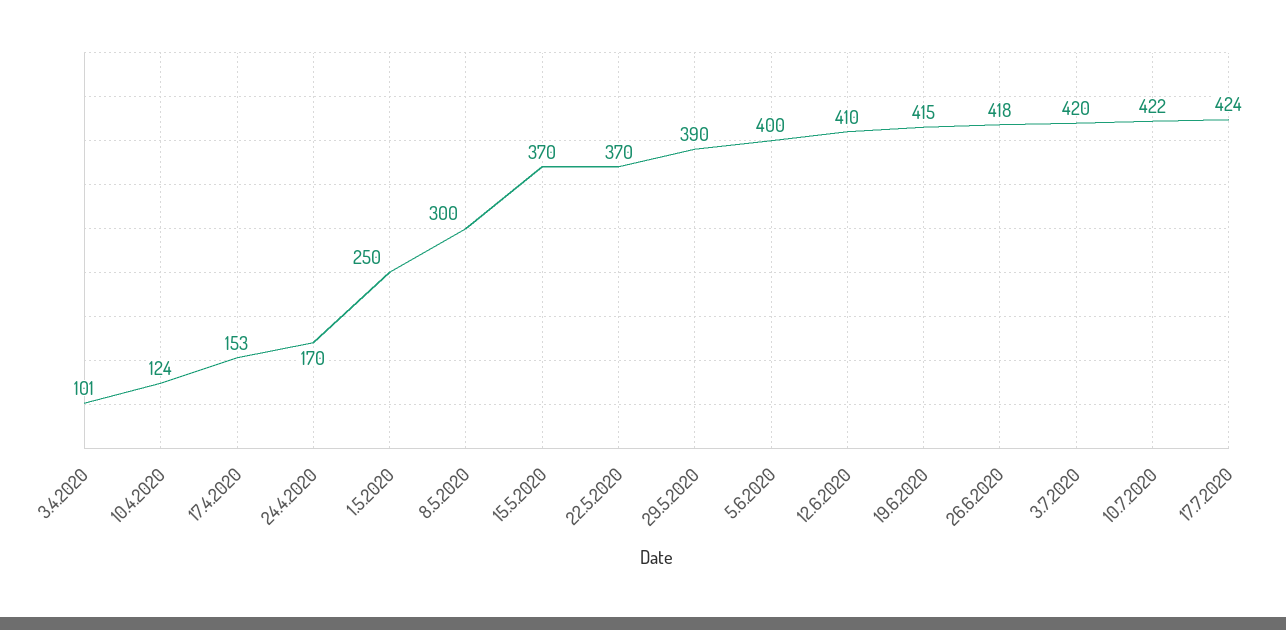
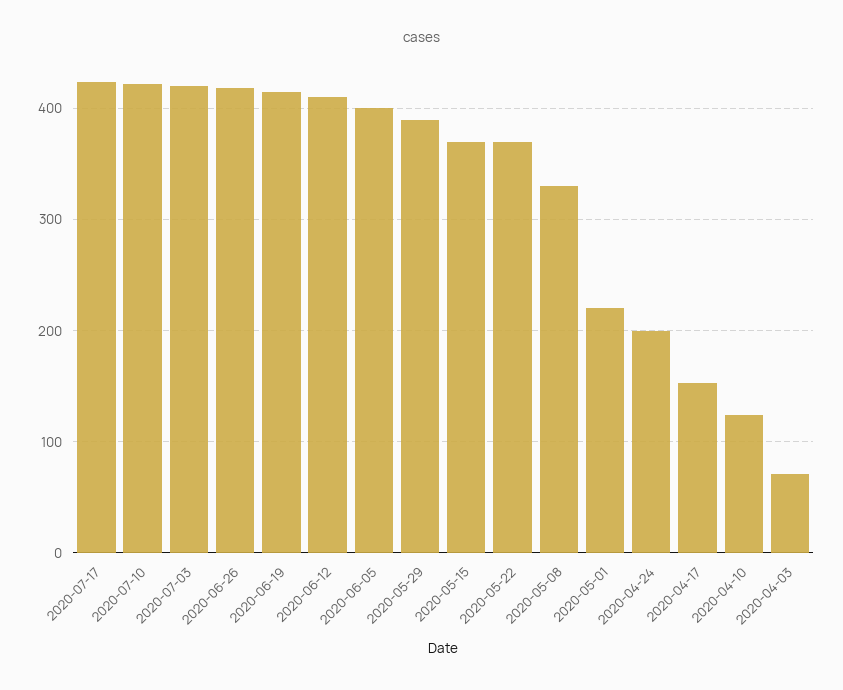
3.4.2020: 101 -> 70
24.4.2020: 170 -> 200
1.5.2020: 250 -> 220
8.5.2020: 300 -> 330

